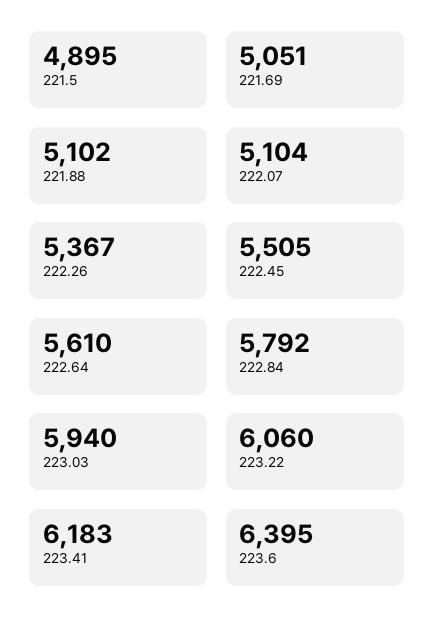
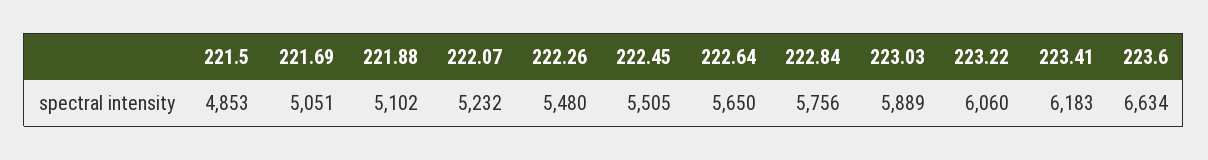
221.5: 4895 -> 4853
222.07: 5104 -> 5232
222.26: 5367 -> 5480
222.64: 5610 -> 5650
222.84: 5792 -> 5756
223.03: 5940 -> 5889
223.6: 6395 -> 6634

